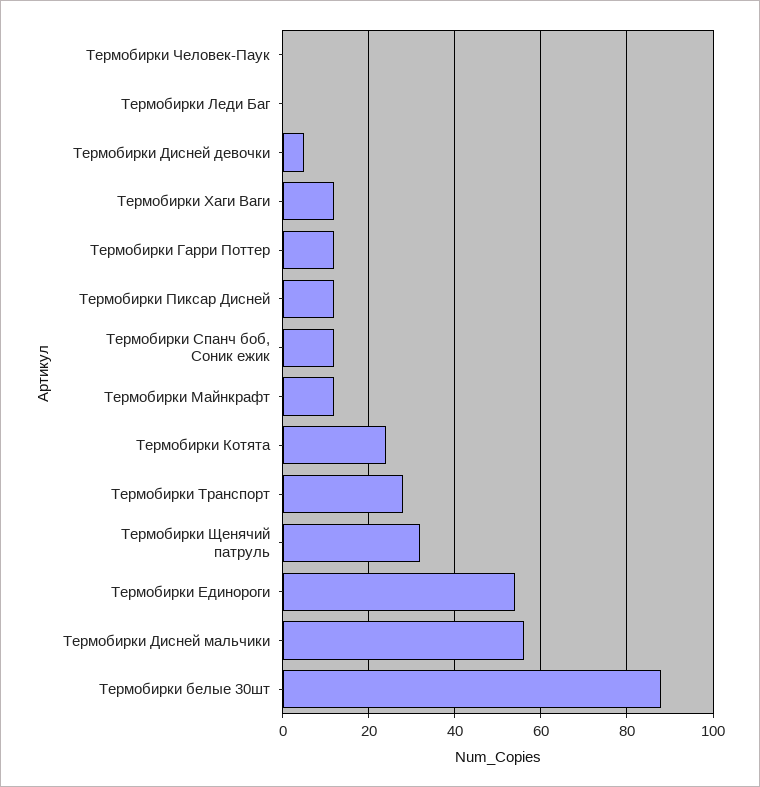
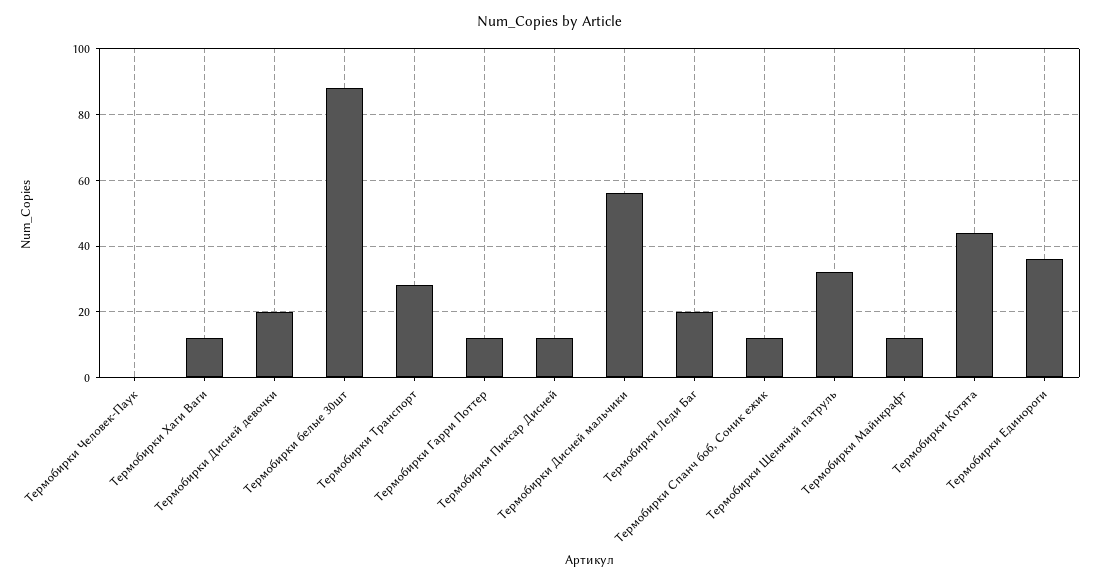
Термобирки Леди Баг: 0 -> 20
Термобирки Дисней девочки: 5 -> 20
Термобирки Котята: 25 -> 45
Термобирки Единороги: 55 -> 35

